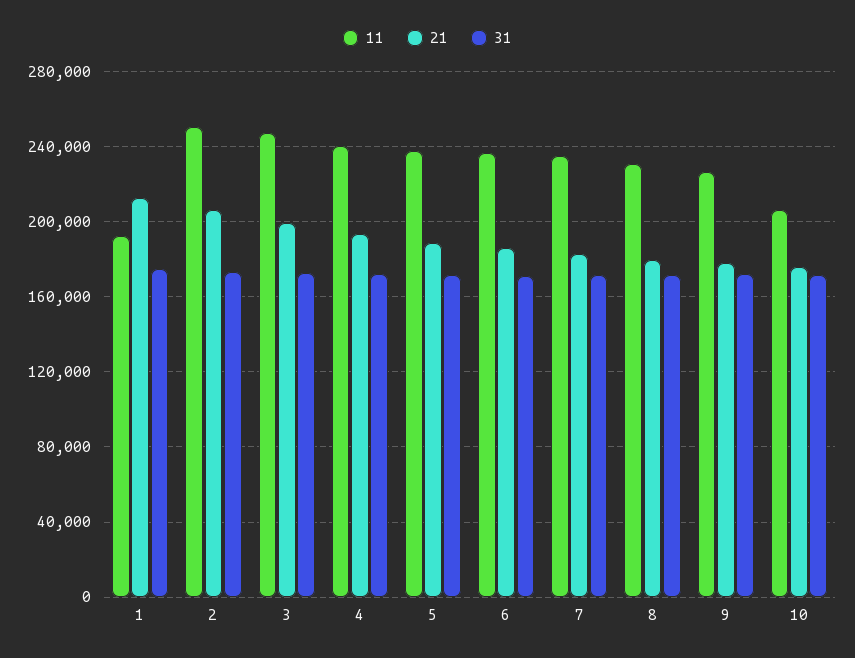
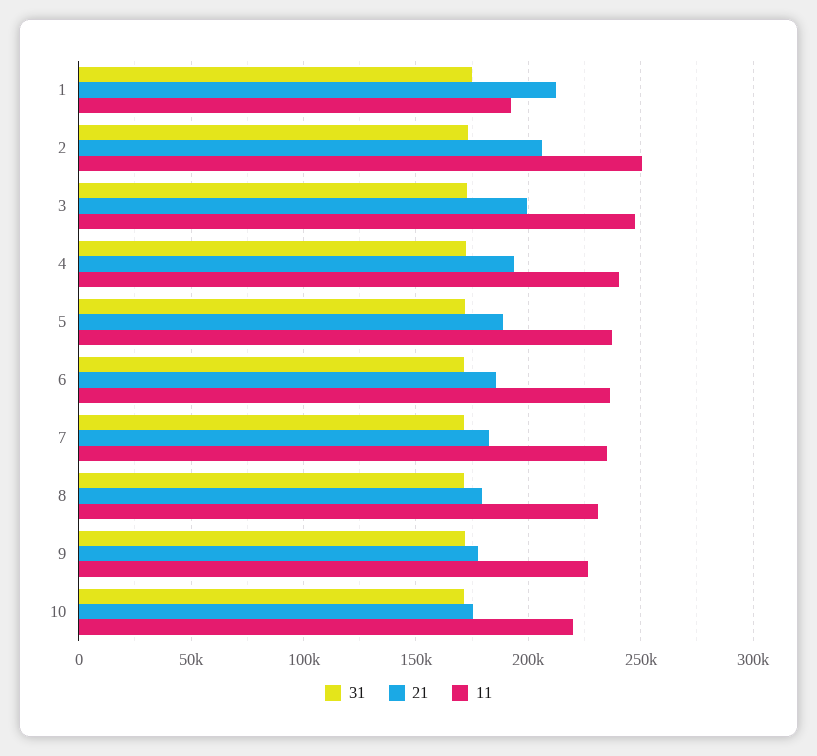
11, 10: 205000 -> 220000

